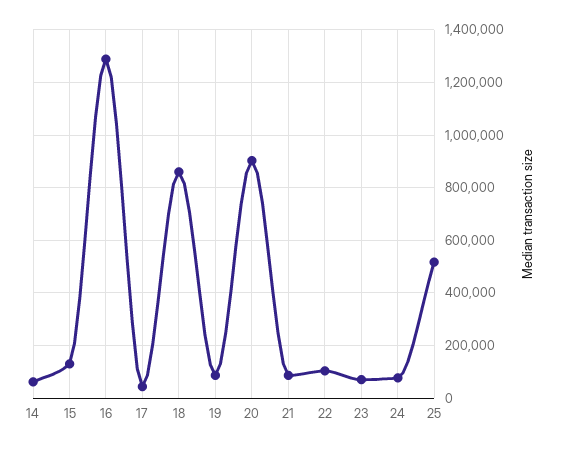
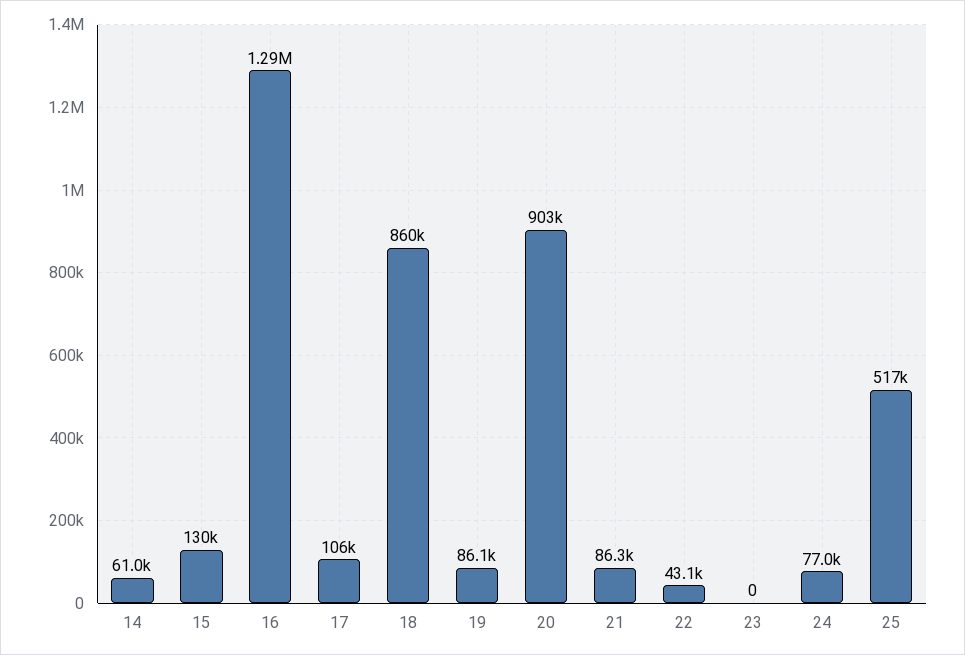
17: 50000 -> 106000
22: 100000 -> 43100
23: 75000 -> 0

